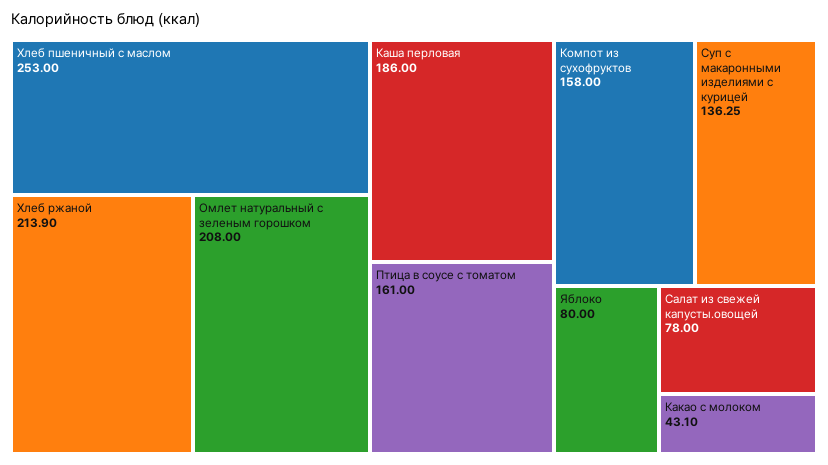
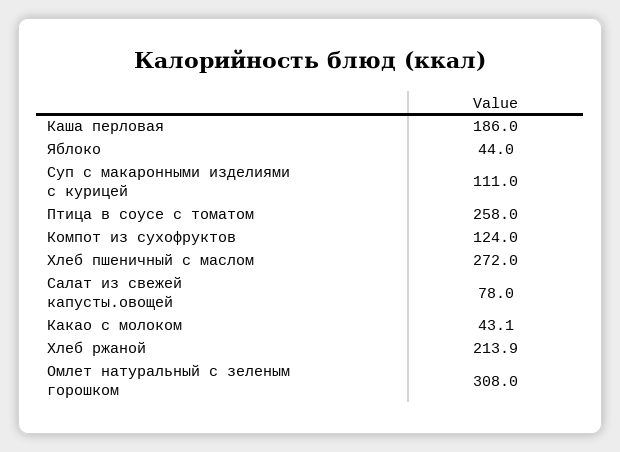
Хлеб пшеничный с маслом: 253 -> 272
Омлет натуральный с зеленым горошком: 208 -> 308
Птица в соусе с томатом: 161 -> 258
Компот из сухофруктов: 158 -> 124
Суп с макаронными изделиями с курицей: 136.25 -> 111
Яблоко: 80 -> 44

